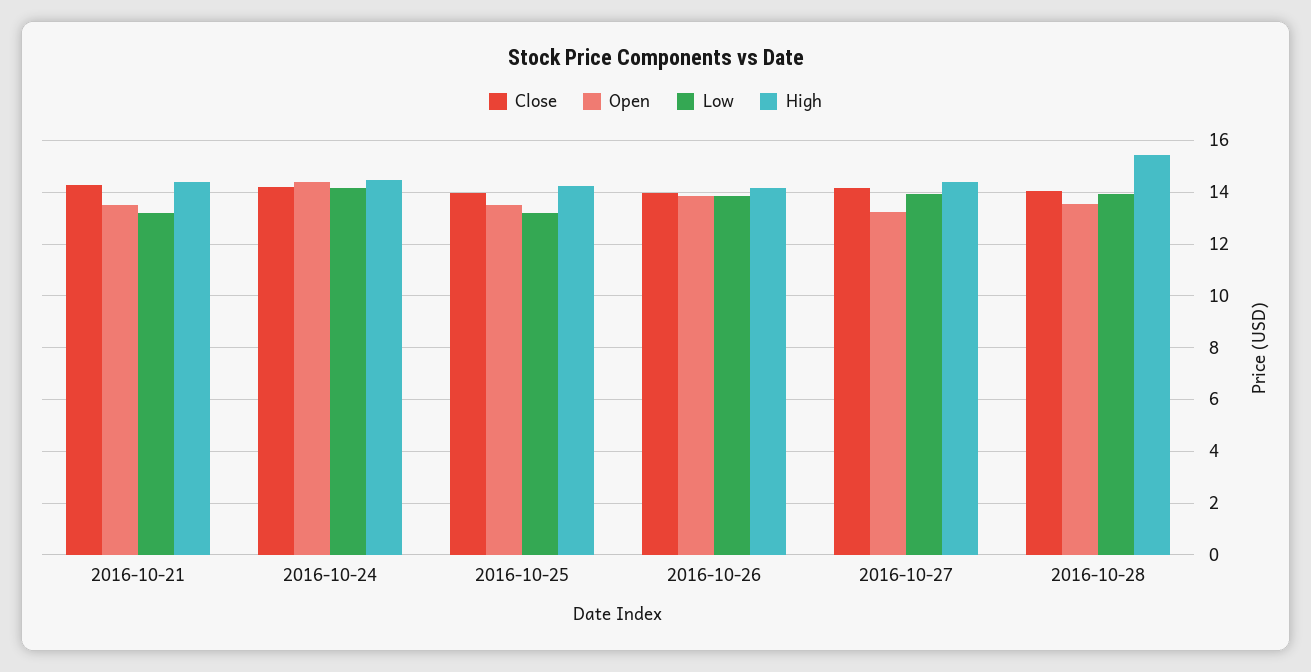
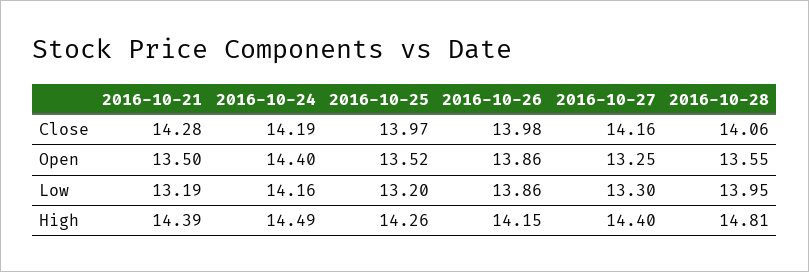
Low, 2016-10-27: 14 -> 13.3
High, 2016-10-28: 15.5 -> 14.81

